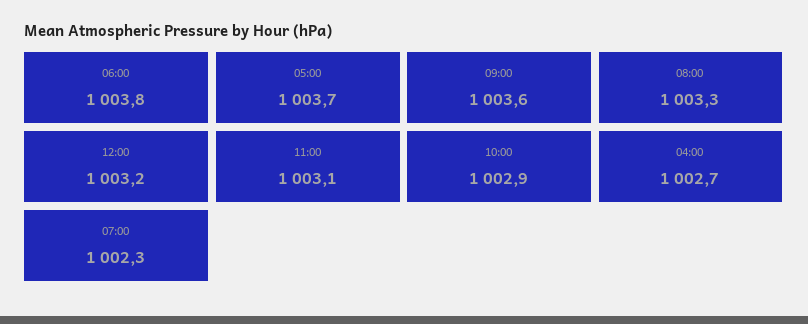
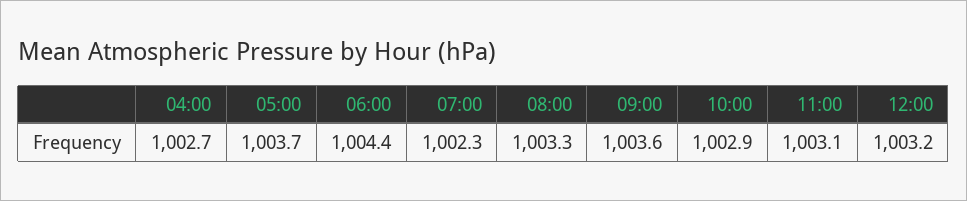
06:00: 1003.8 -> 1004.4

